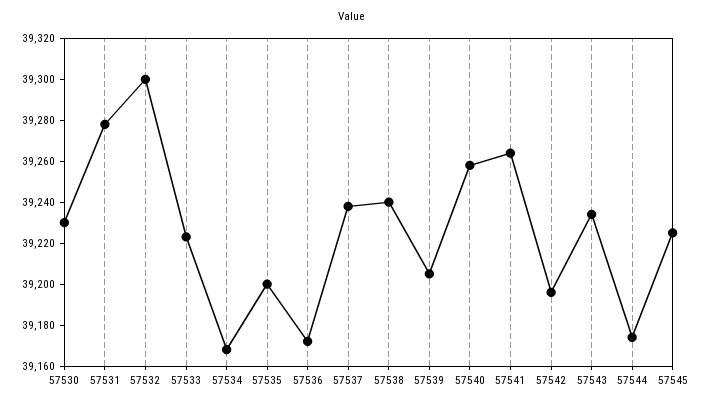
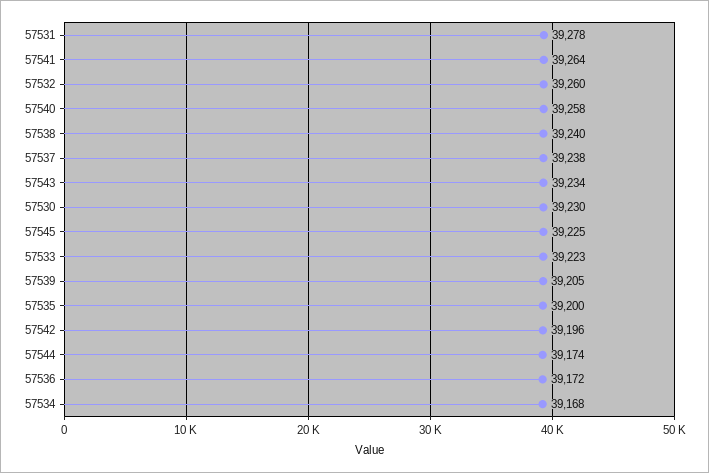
57532: 39300 -> 39260

